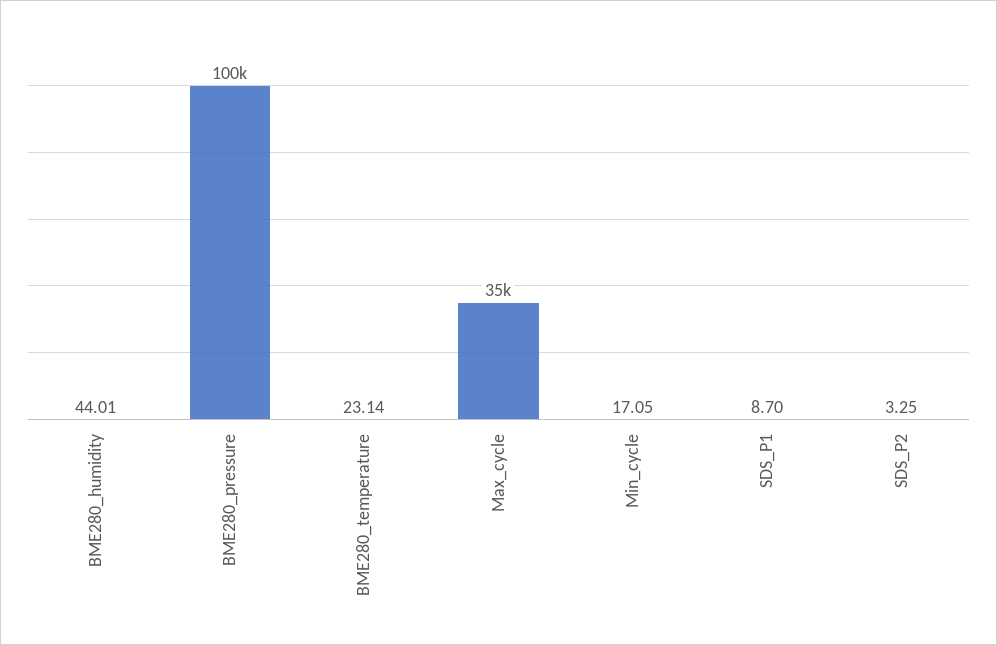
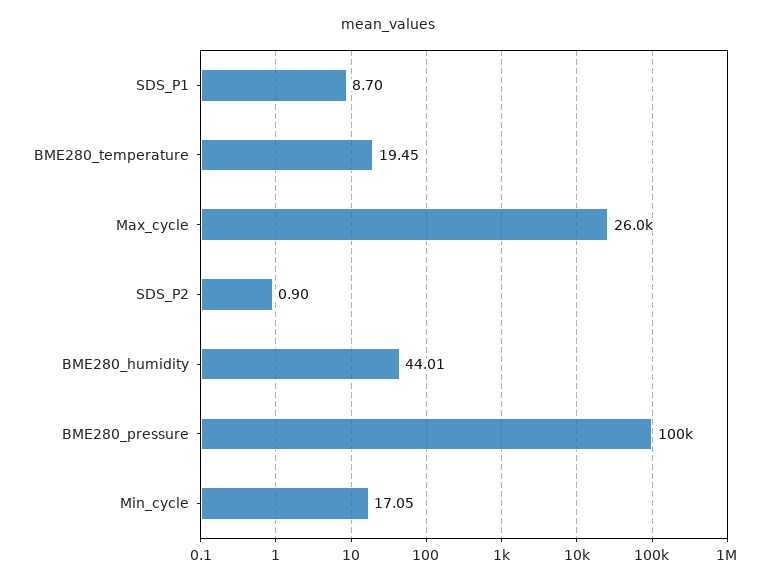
BME280_temperature: 23.14 -> 19.45
Max_cycle: 35000 -> 26000
SDS_P2: 3.25 -> 0.9

